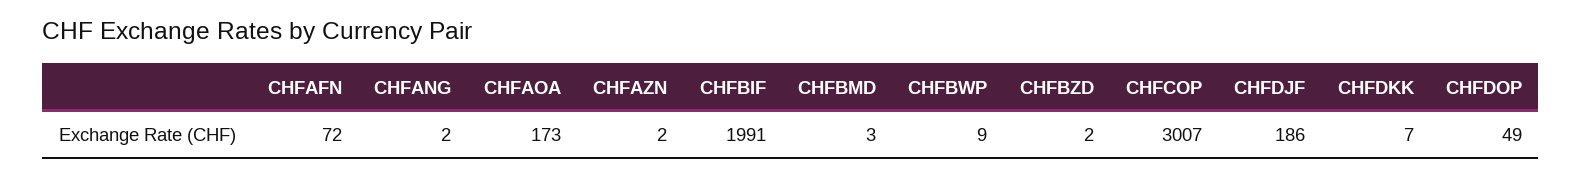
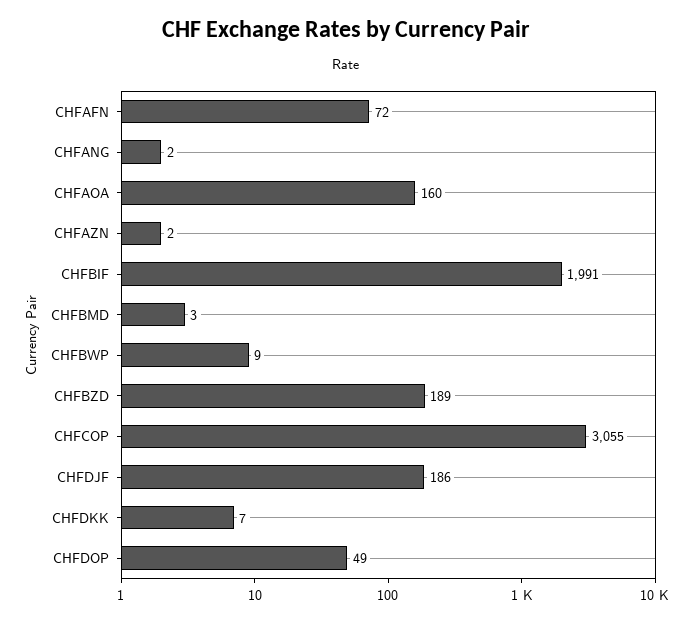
CHFAOA: 173 -> 160
CHFBZD: 2 -> 189
CHFCOP: 3007 -> 3055

